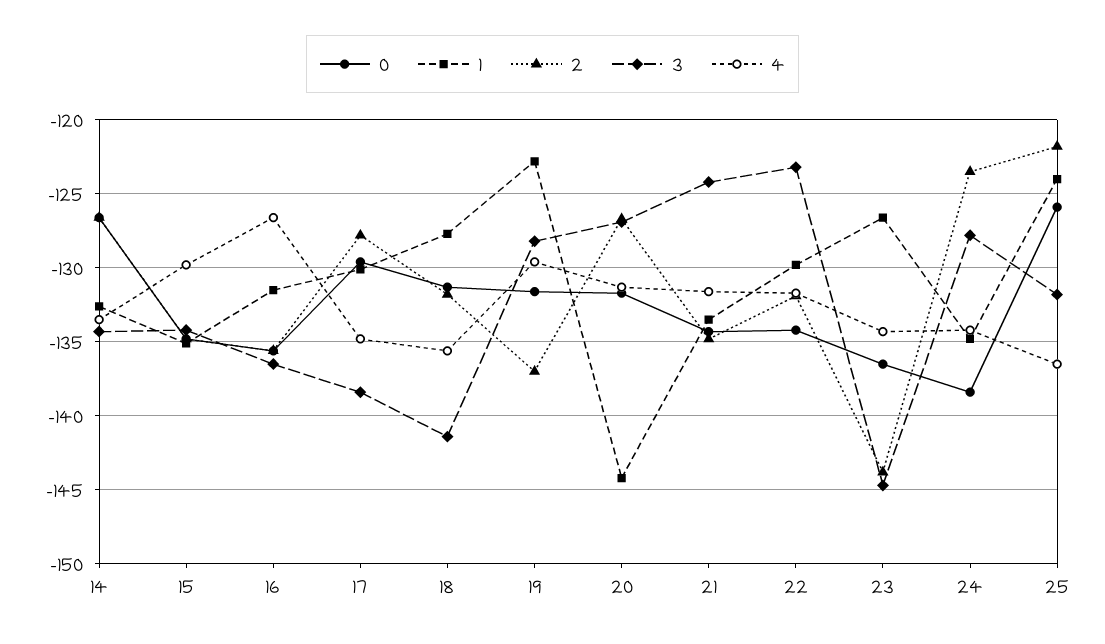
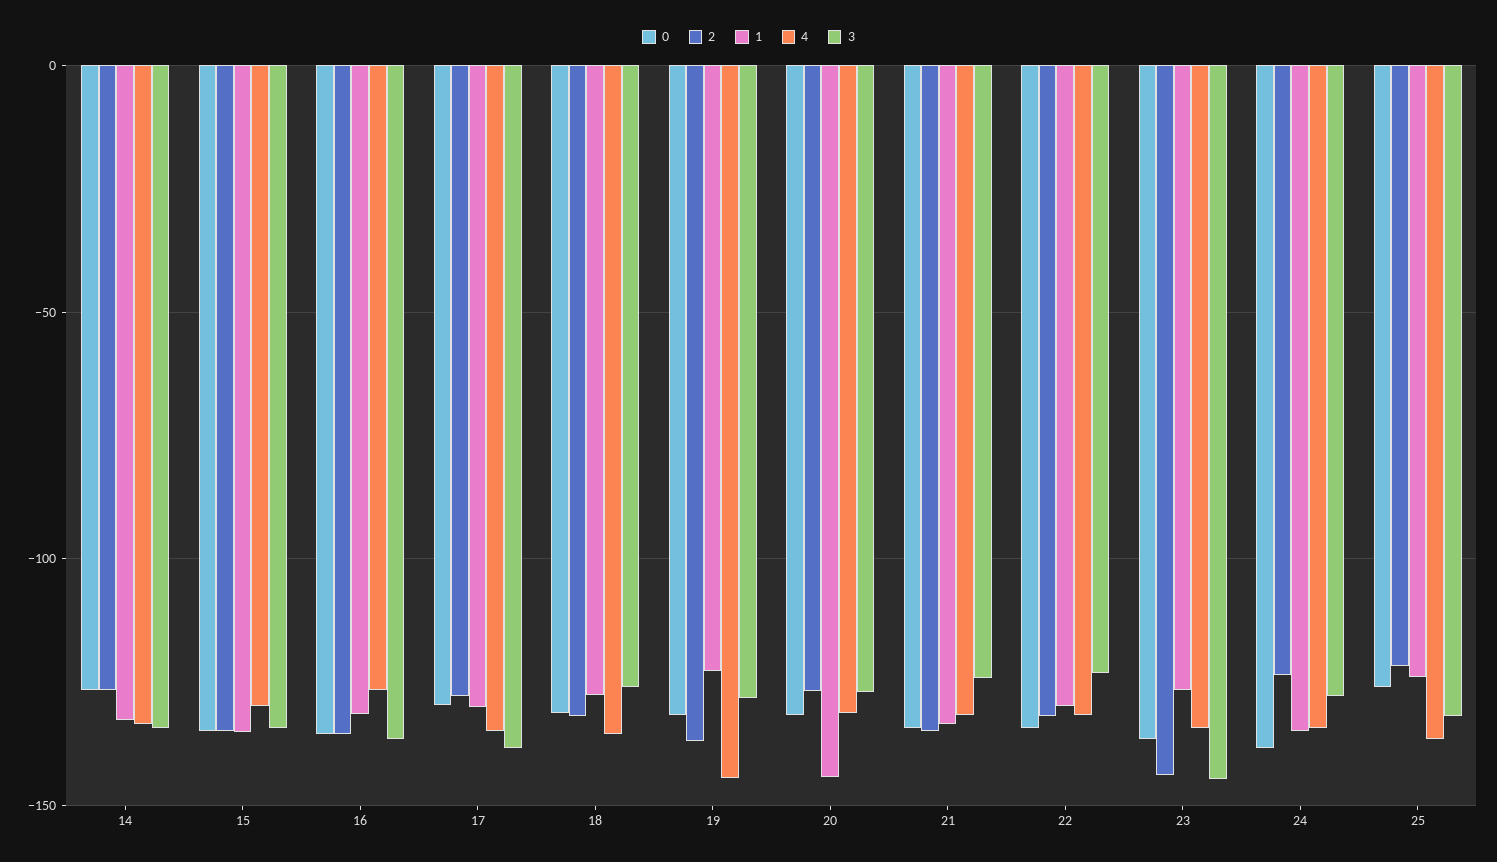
3, 18: -141.5 -> -125
4, 19: -129.5 -> -145

